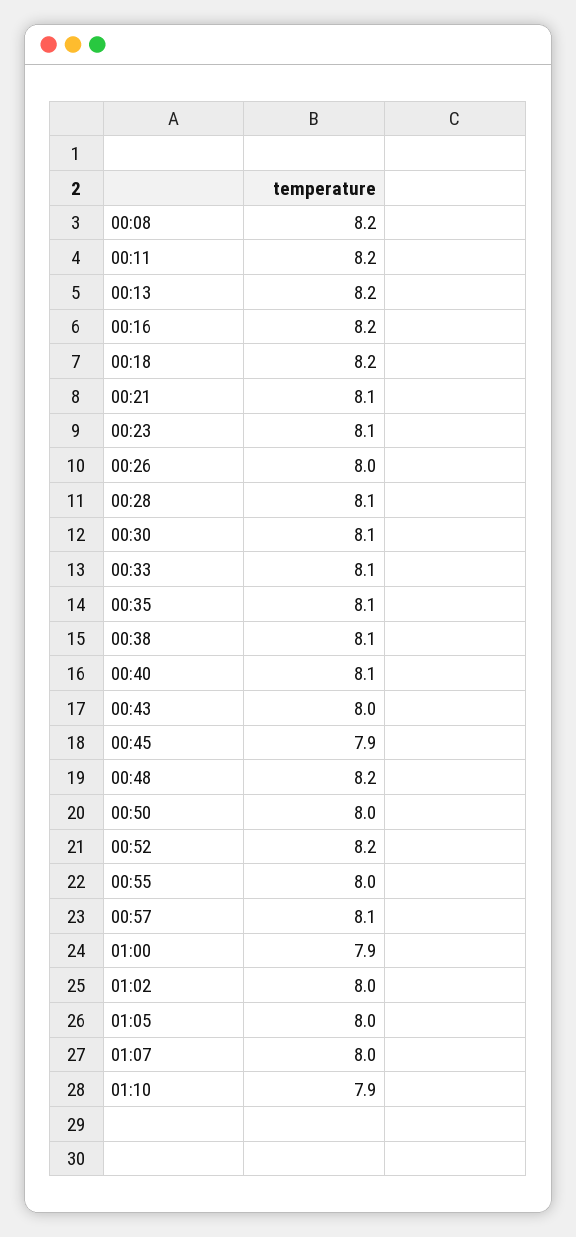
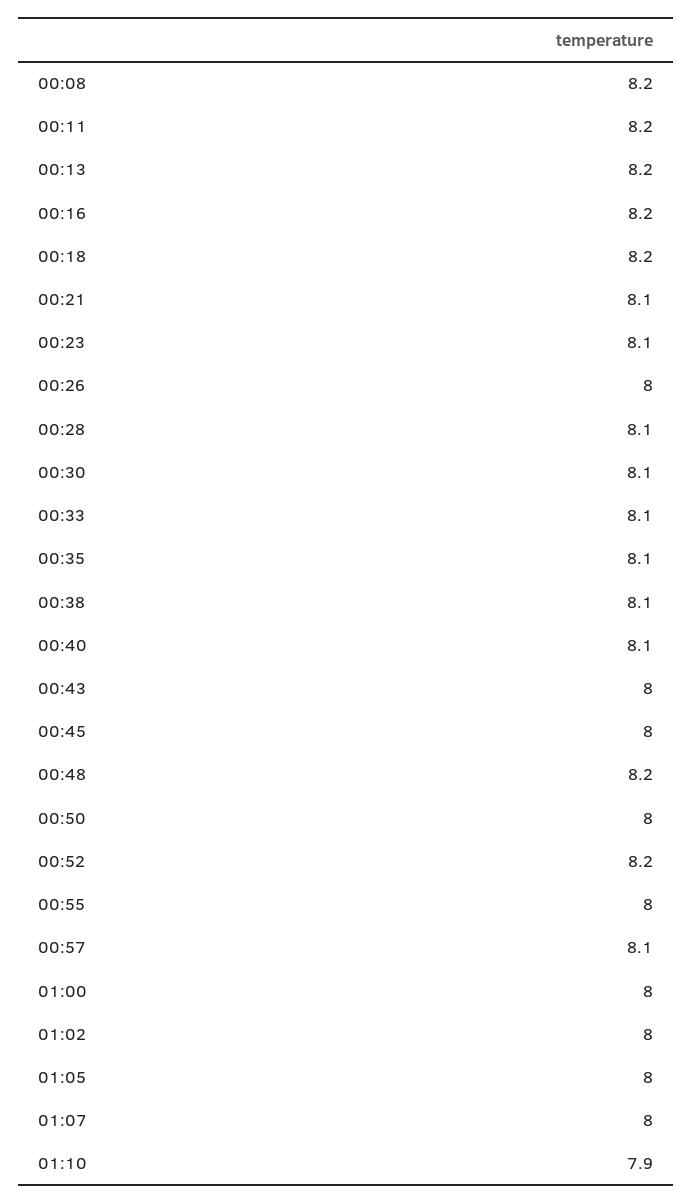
00:45: 7.9 -> 8
01:00: 7.9 -> 8

